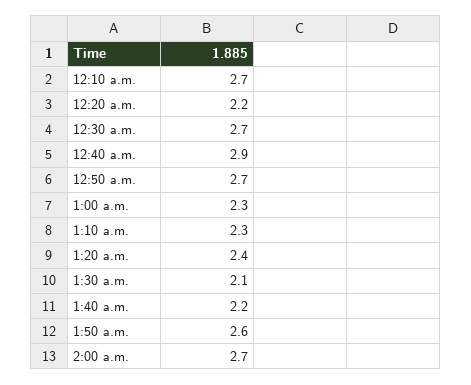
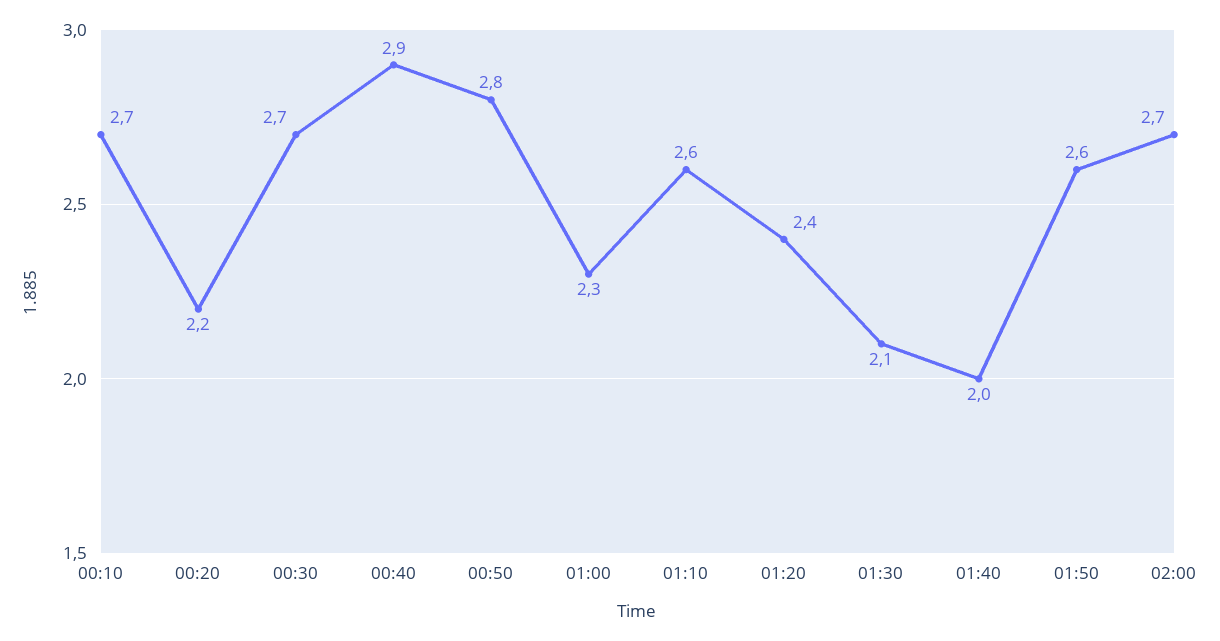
12:50 a.m.: 2.7 -> 2.8
1:10 a.m.: 2.3 -> 2.6
1:40 a.m.: 2.2 -> 2

